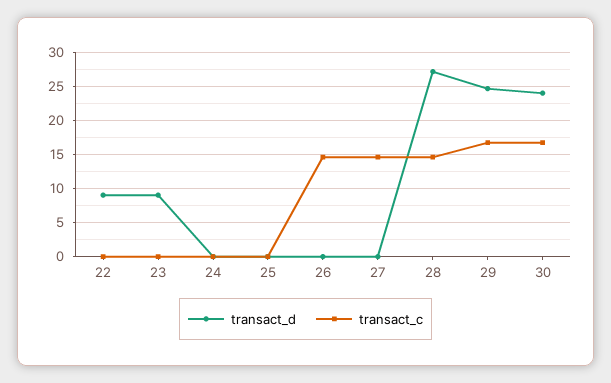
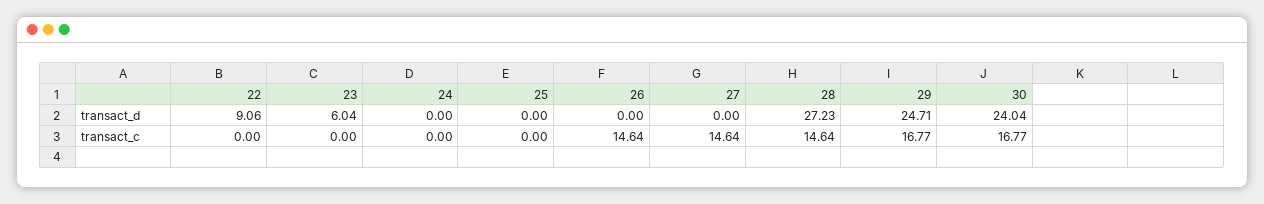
transact_d, 23: 9 -> 6.04

